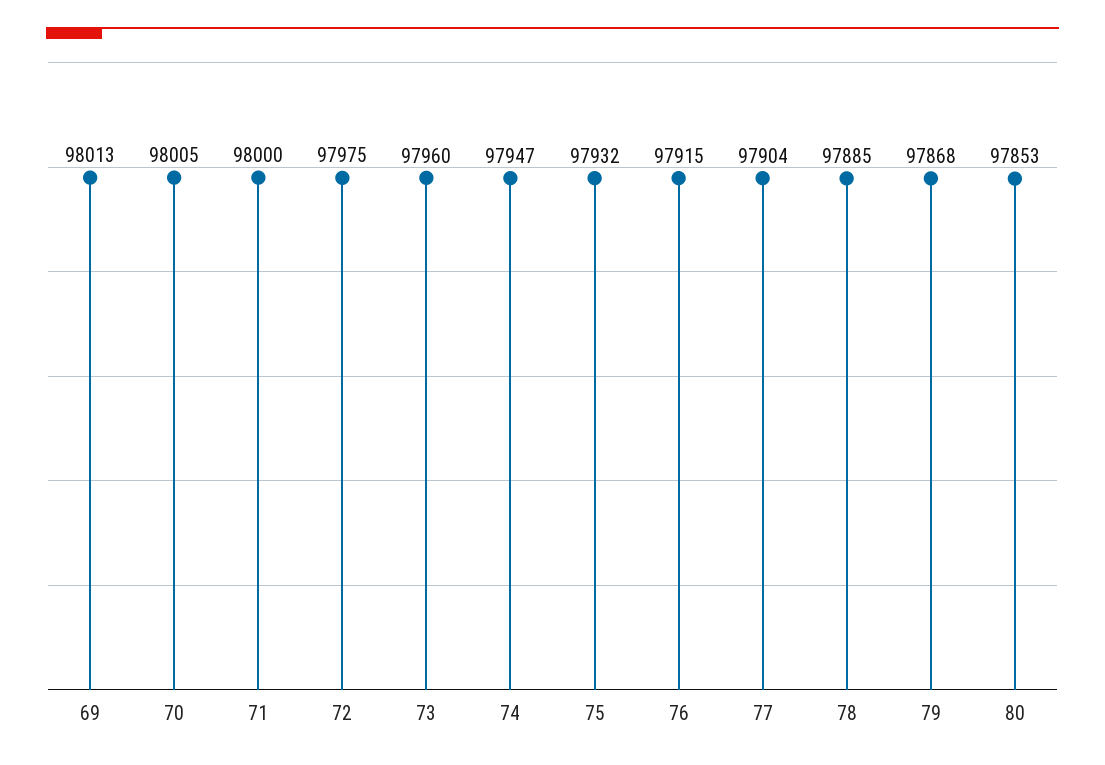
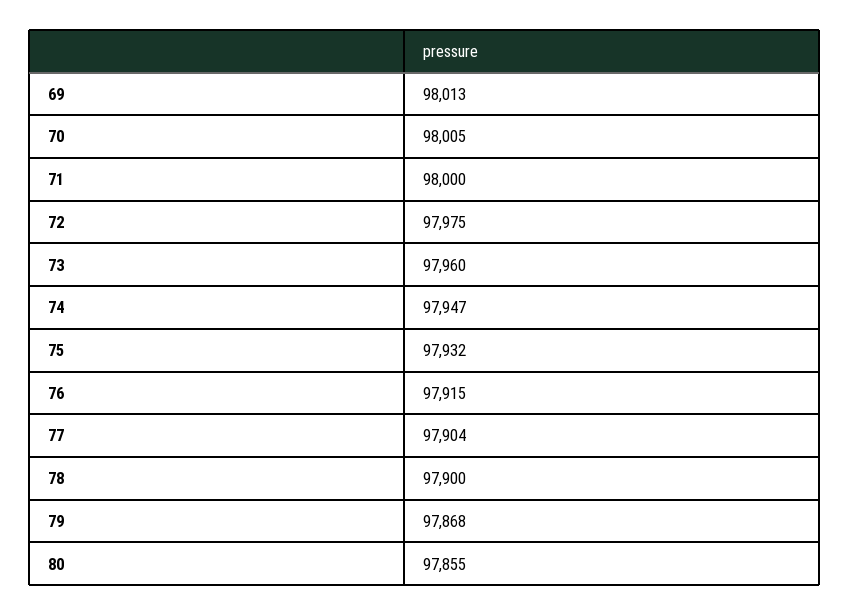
78: 97885 -> 97900
80: 97853 -> 97855

